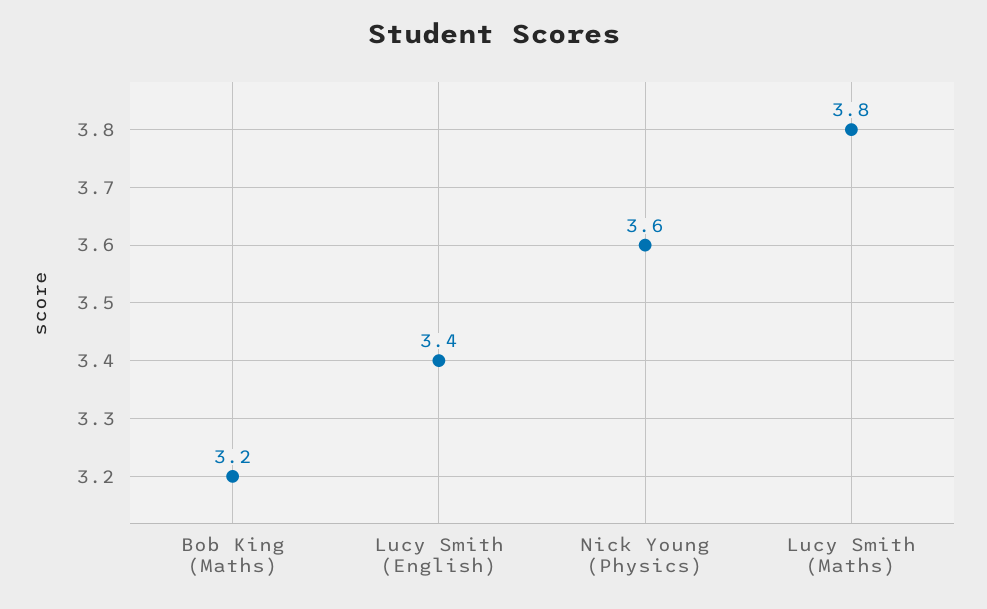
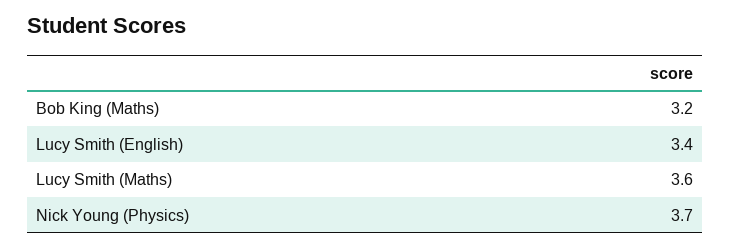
Nick Young (Physics): 3.6 -> 3.7
Lucy Smith (Maths): 3.8 -> 3.6

